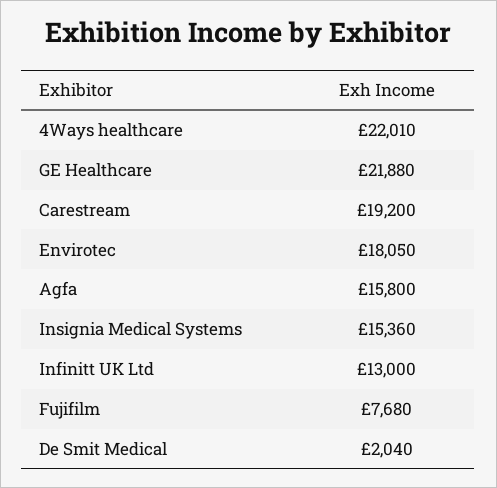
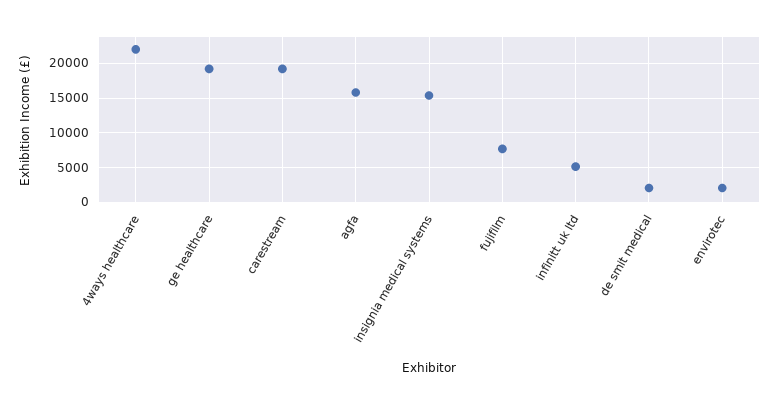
GE Healthcare: 21880 -> 19000
Envirotec: 18050 -> 2000
Infinitt UK Ltd: 13000 -> 5000

